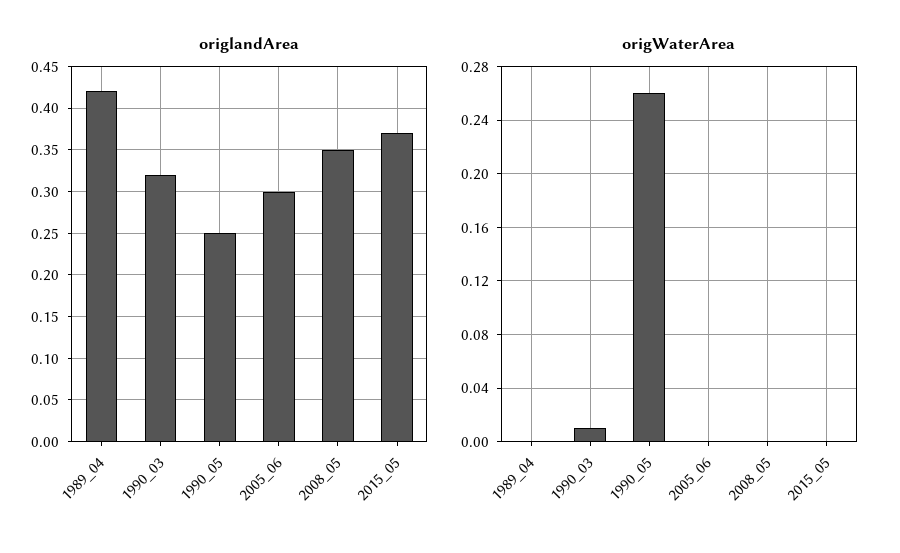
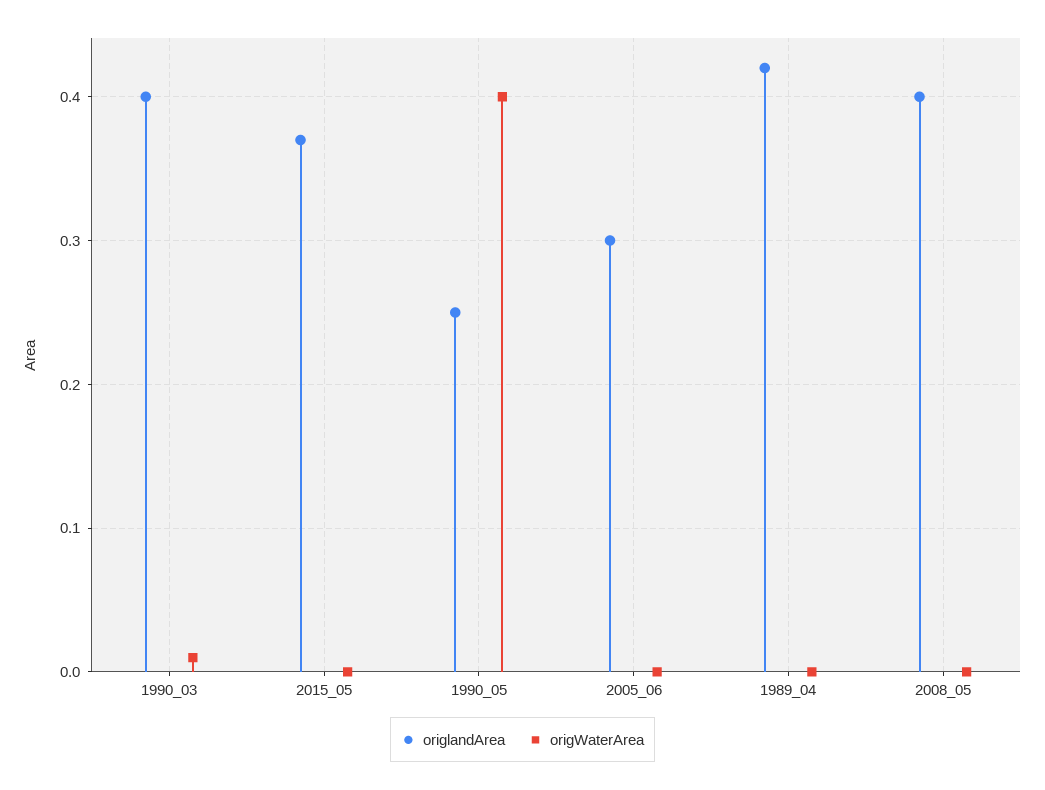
origlandArea, 1990_03: 0.32 -> 0.4
origlandArea, 2008_05: 0.35 -> 0.4
origWaterArea, 1990_05: 0.26 -> 0.4

